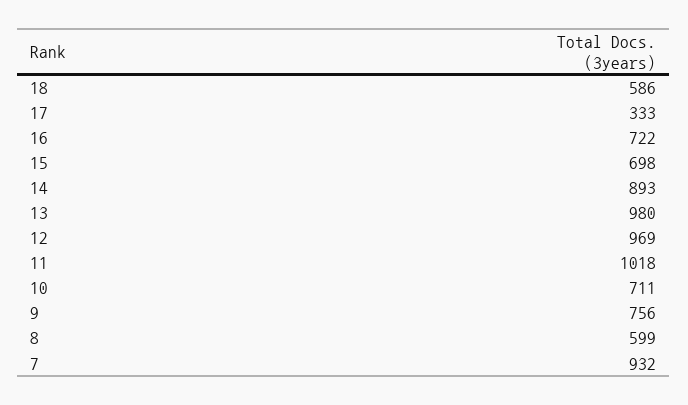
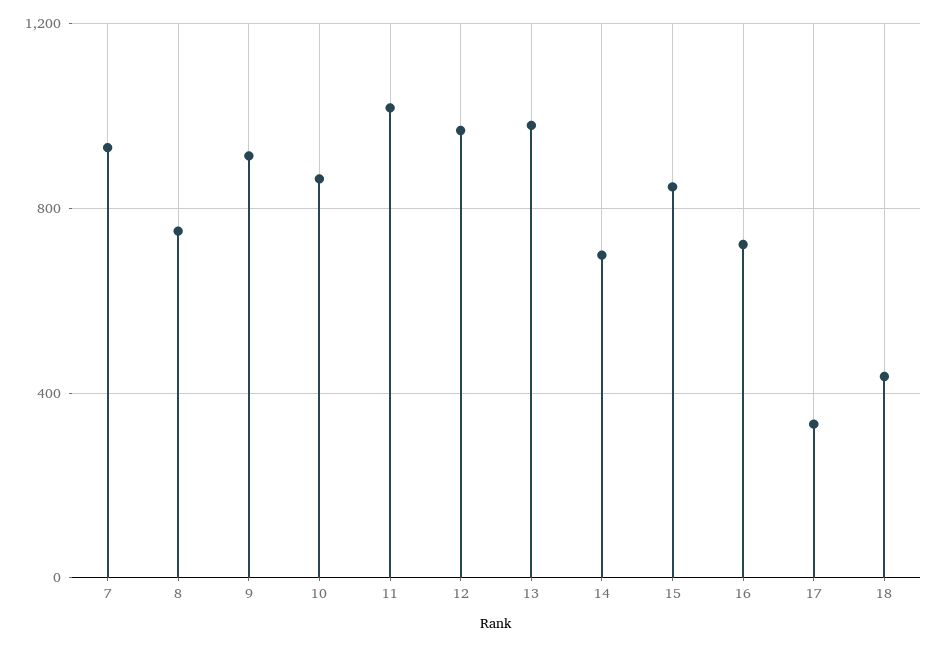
18: 586 -> 450
15: 698 -> 850
14: 893 -> 700
10: 711 -> 850
9: 756 -> 900
8: 599 -> 750

